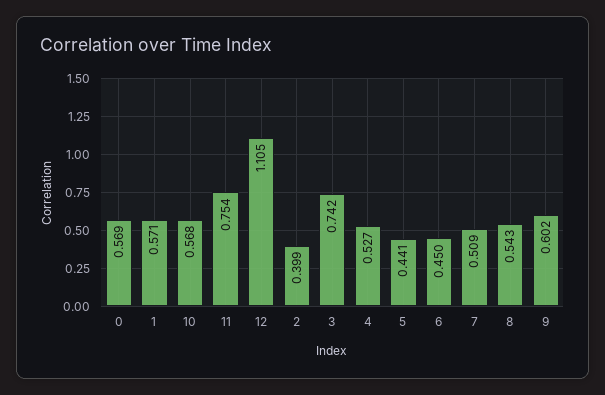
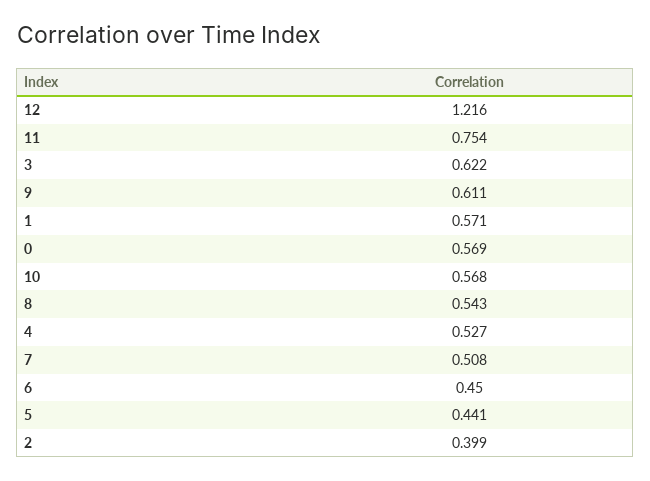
12: 1.105 -> 1.216
3: 0.742 -> 0.622
7: 0.509 -> 0.508
9: 0.602 -> 0.611

